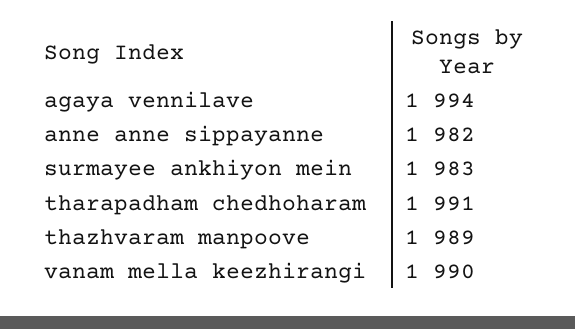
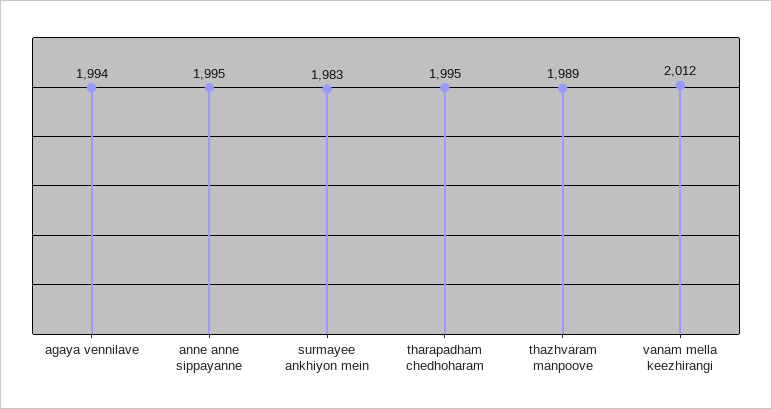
anne anne sippayanne: 1982 -> 1995
tharapadham chedhoharam: 1991 -> 1995
vanam mella keezhirangi: 1990 -> 2012

